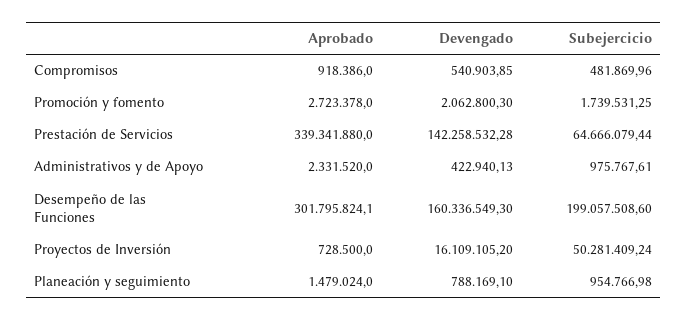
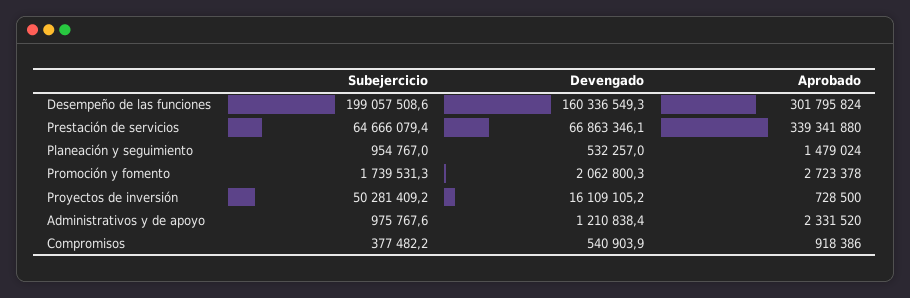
Subejercicio, Compromisos: 481869.96 -> 377482.2
Devengado, Prestación de Servicios: 142258532.28 -> 66863346.1
Devengado, Administrativos y de Apoyo: 422940.13 -> 1210838.4
Devengado, Planeación y seguimiento: 788169.1 -> 532257

